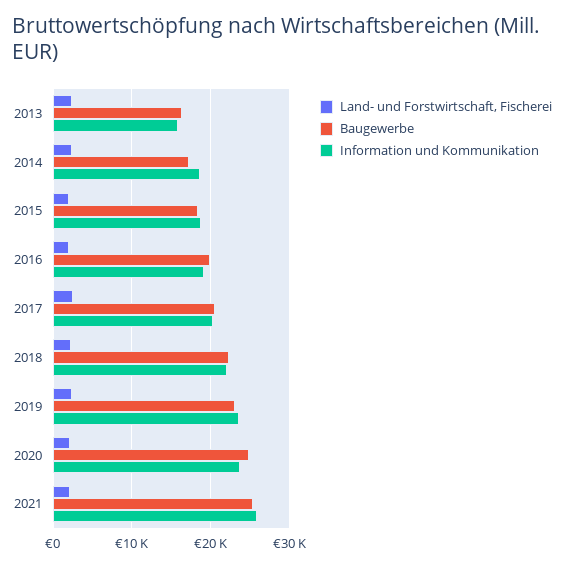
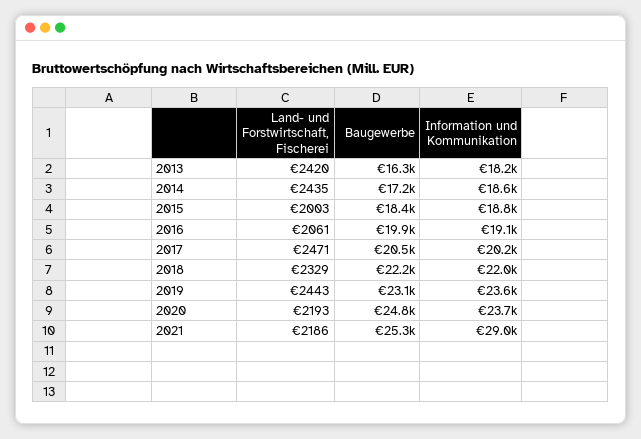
Information und Kommunikation, 2013: 16000 -> 18200
Information und Kommunikation, 2021: 26000 -> 29000

